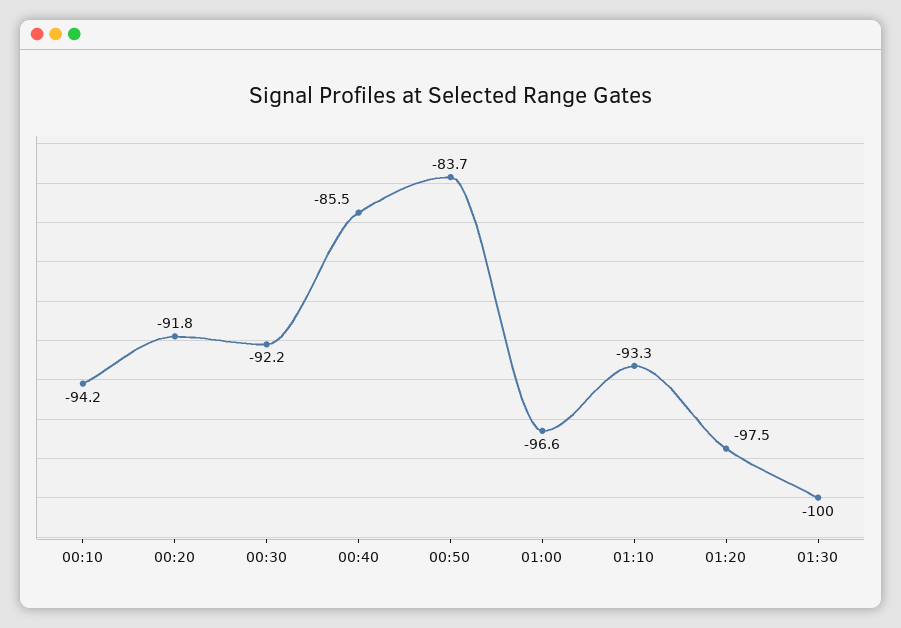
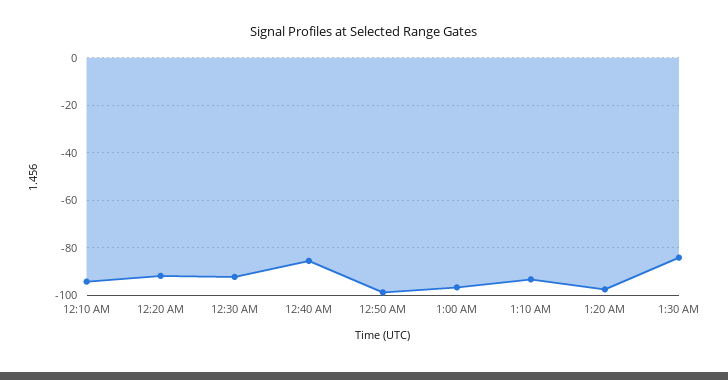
00:50: -83.7 -> -100
01:30: -100 -> -85

